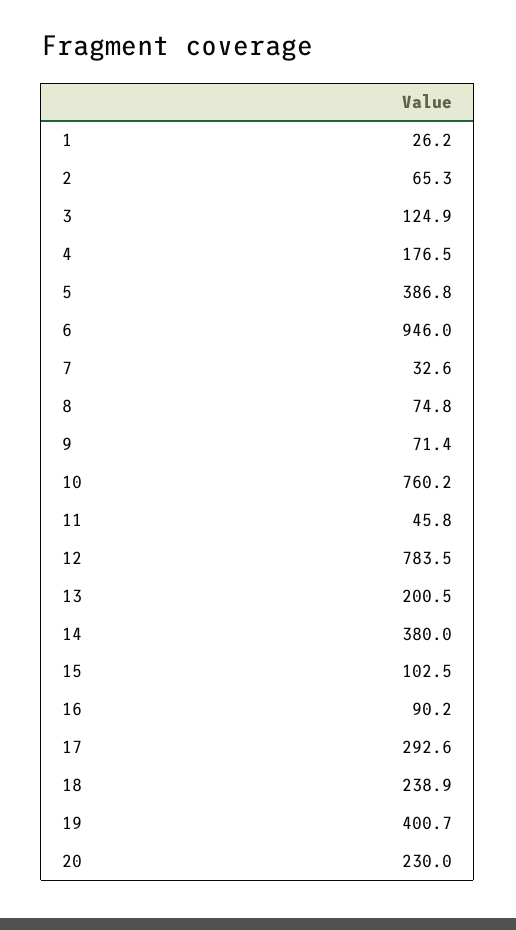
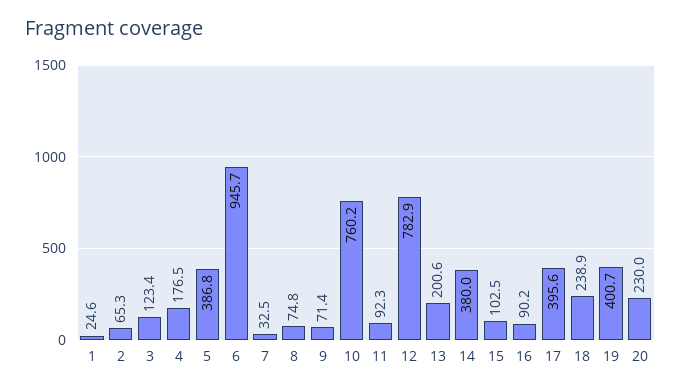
1: 26.2 -> 24.6
3: 124.9 -> 123.4
6: 946 -> 945.7
7: 32.6 -> 32.5
11: 45.8 -> 92.3
12: 783.5 -> 782.9
13: 200.5 -> 200.6
17: 292.6 -> 395.6

